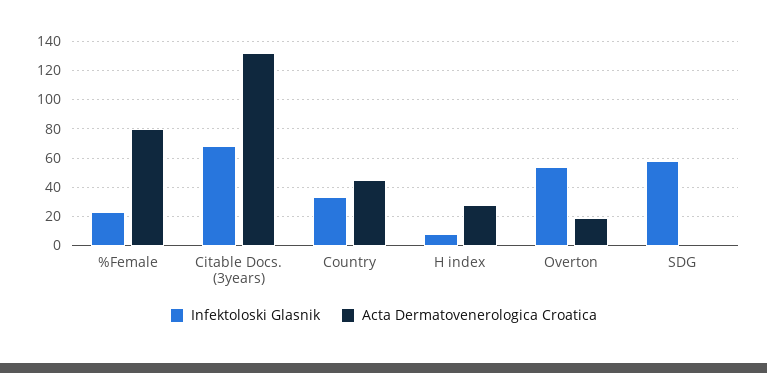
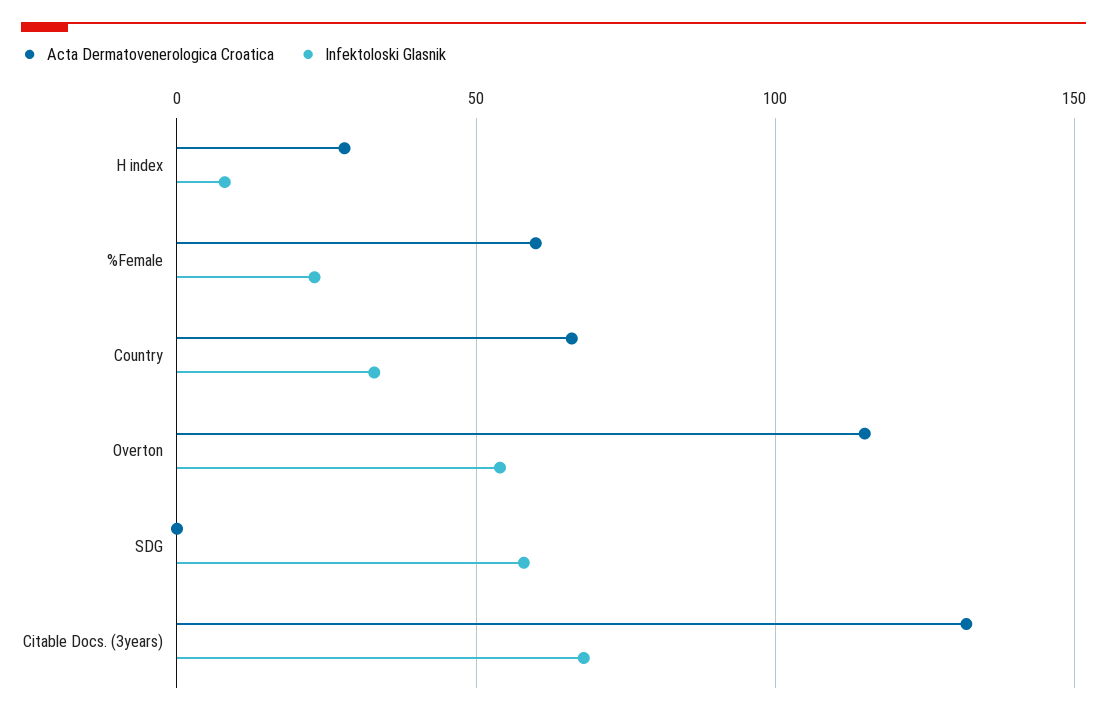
Acta Dermatovenerologica Croatica, %Female: 80 -> 60
Acta Dermatovenerologica Croatica, Country: 45 -> 65
Acta Dermatovenerologica Croatica, Overton: 20 -> 115

